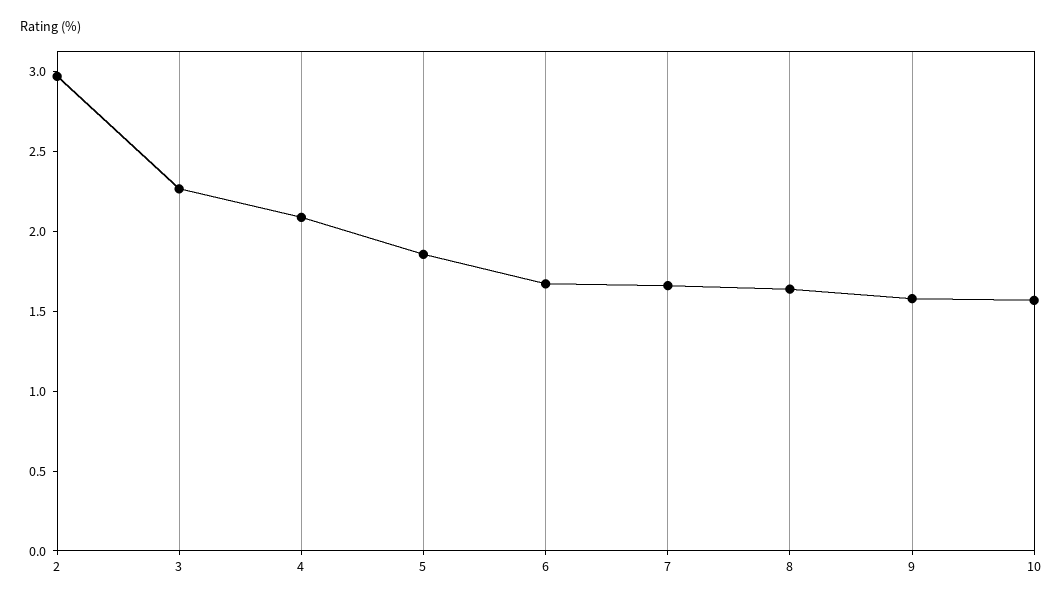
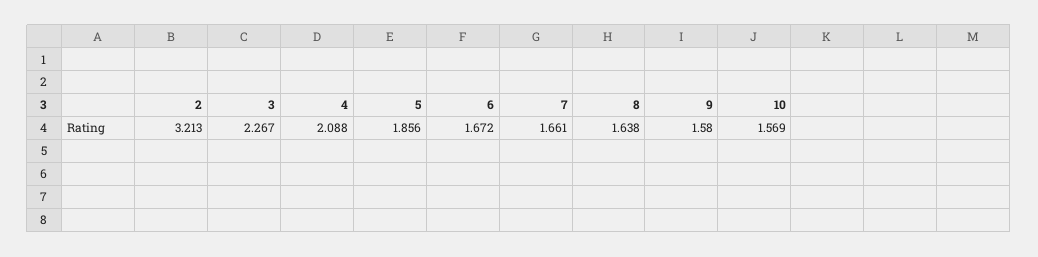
2: 3 -> 3.213

